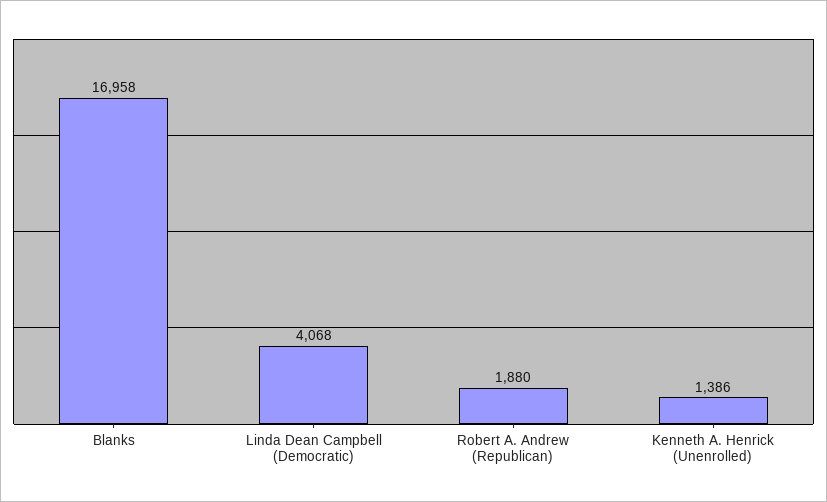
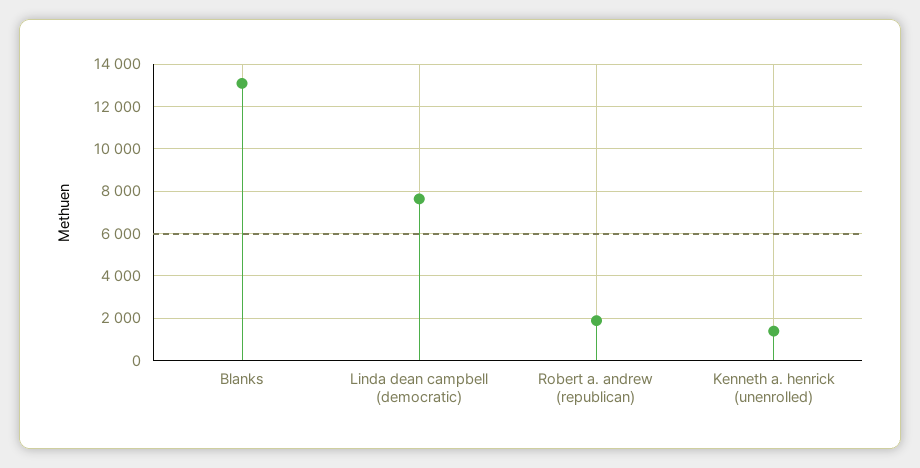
Blanks: 16958 -> 13000
Linda Dean Campbell (Democratic): 4068 -> 7500

